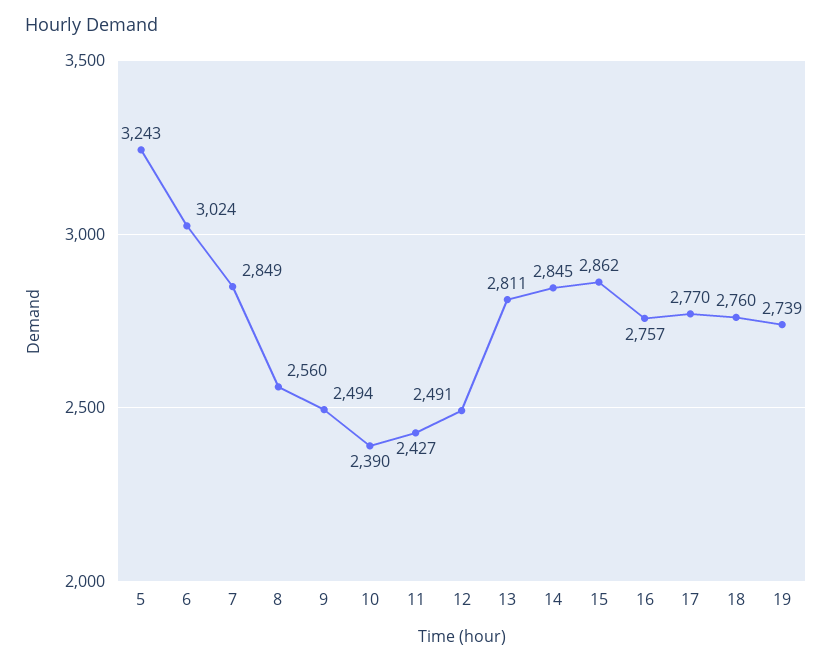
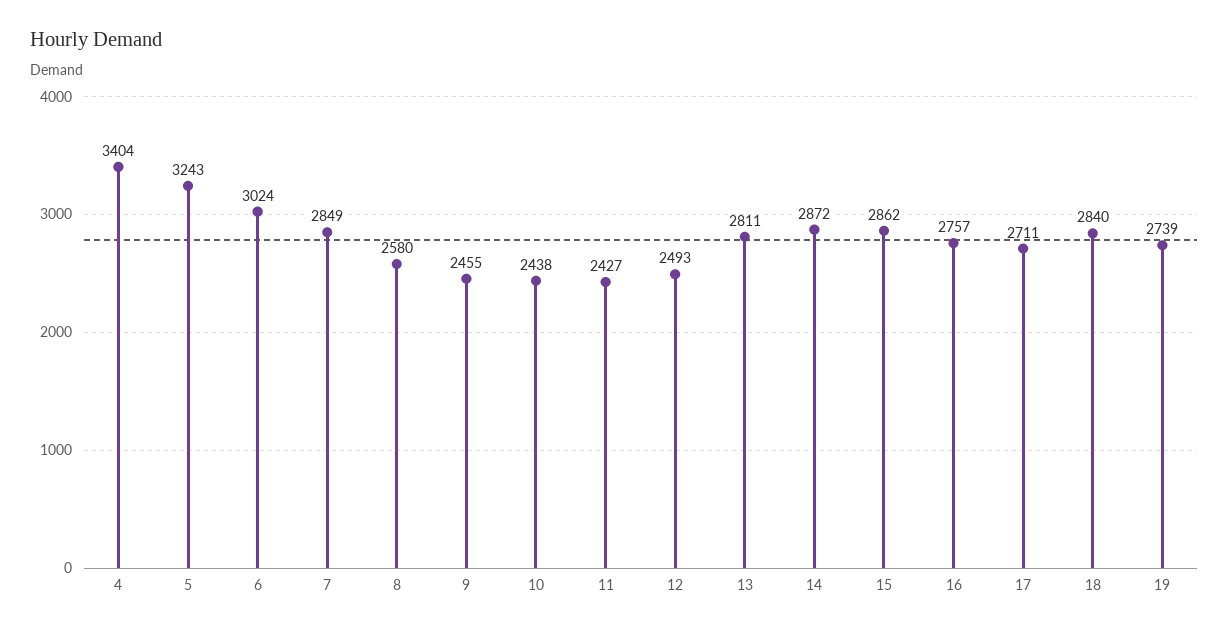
8: 2560 -> 2580
9: 2494 -> 2455
10: 2390 -> 2438
12: 2491 -> 2493
14: 2845 -> 2872
17: 2770 -> 2711
18: 2760 -> 2840
4: none -> 3404

